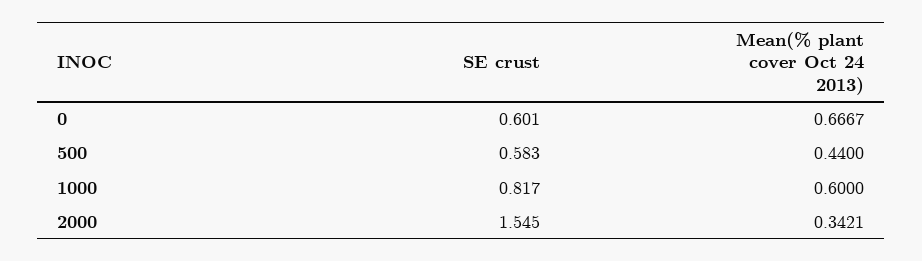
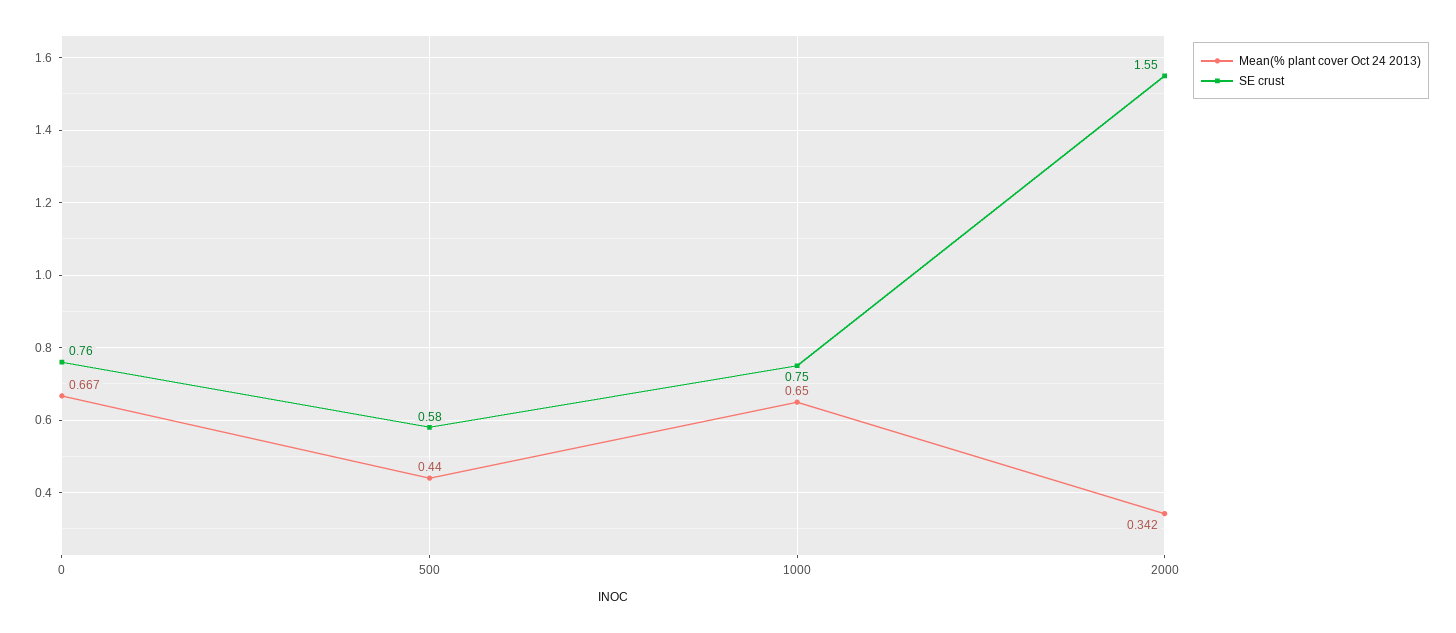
SE crust, 0: 0.601 -> 0.76
SE crust, 1000: 0.817 -> 0.75
Mean(% plant cover Oct 24 2013), 1000: 0.6 -> 0.65

